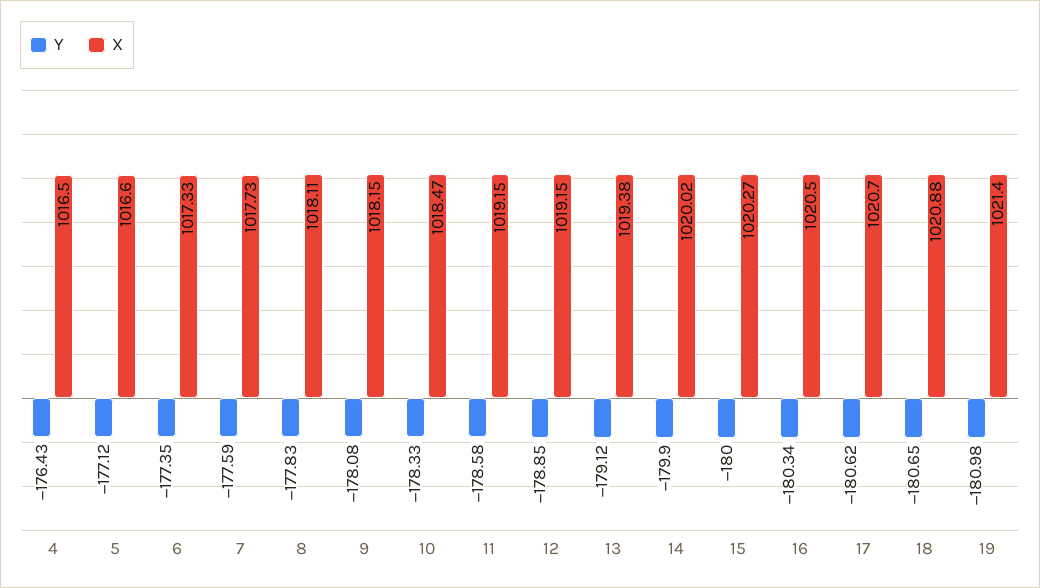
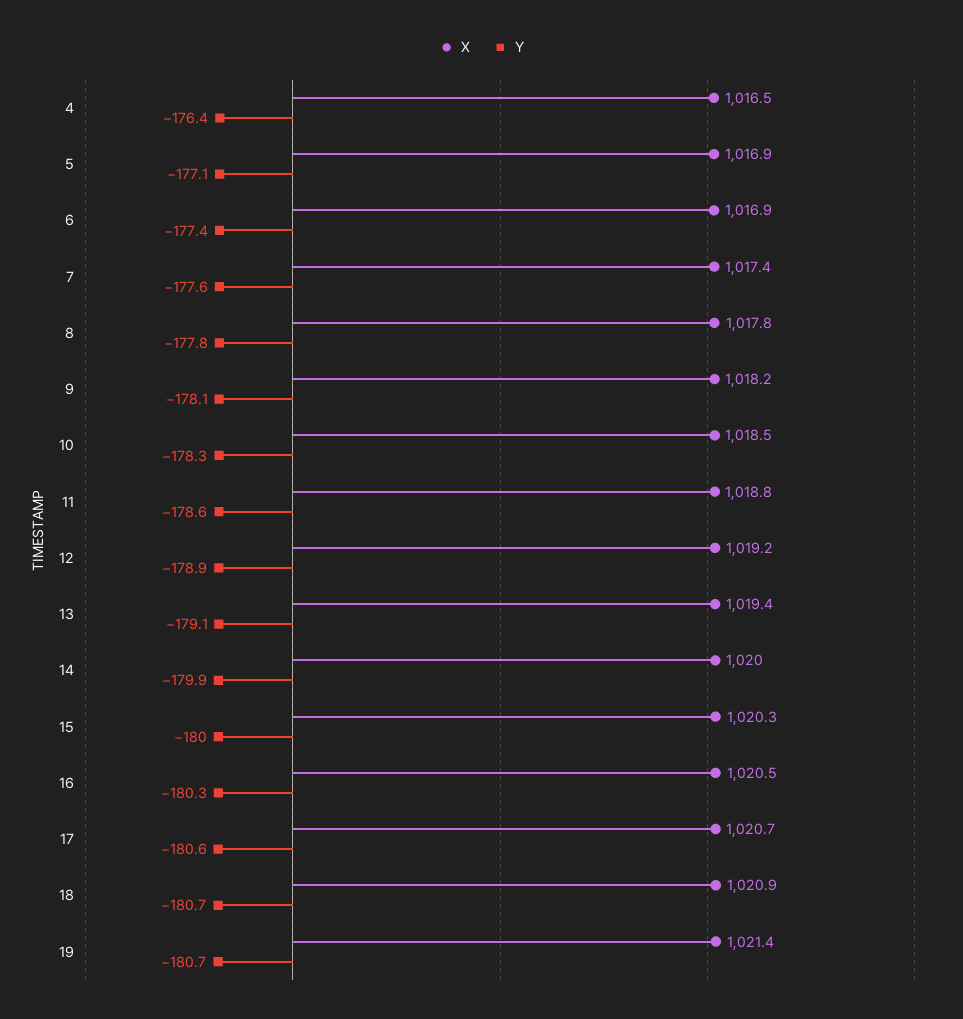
X, 5: 1016.6 -> 1016.9
X, 6: 1017.33 -> 1016.9
X, 7: 1017.73 -> 1017.4
X, 8: 1018.11 -> 1017.8
X, 11: 1019.15 -> 1018.8
Y, 19: -180.98 -> -180.7

